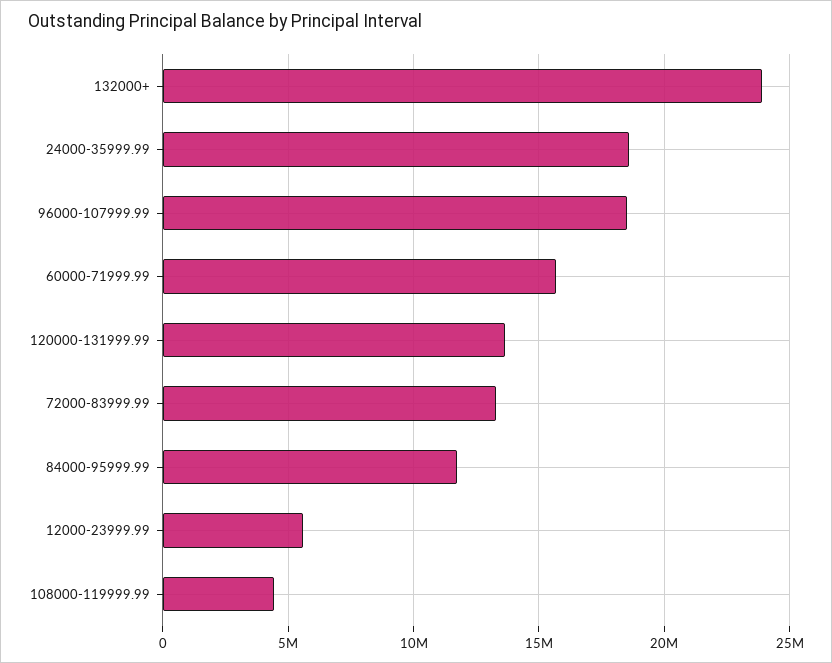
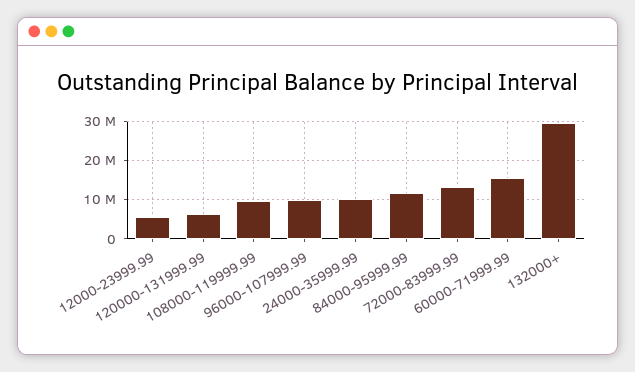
132000+: 24000000 -> 30000000
24000-35999.99: 18500000 -> 10000000
96000-107999.99: 18500000 -> 10000000
120000-131999.99: 13500000 -> 6000000
108000-119999.99: 4500000 -> 10000000

